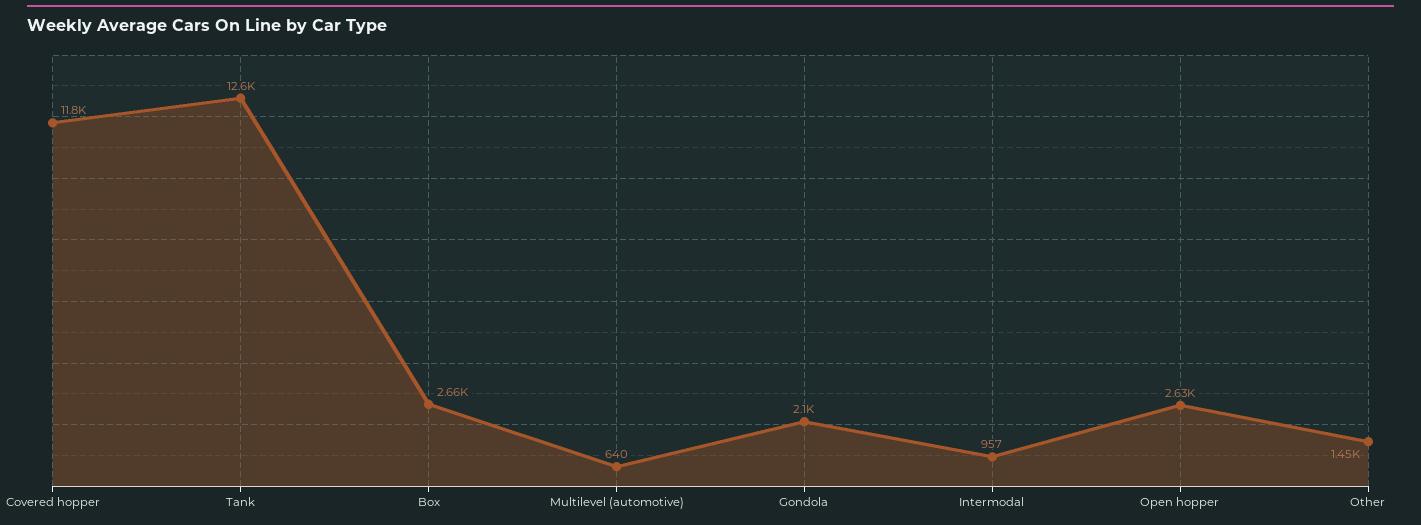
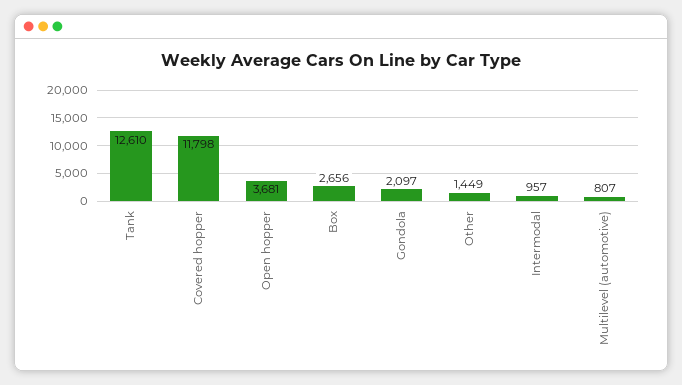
Multilevel (automotive): 640 -> 807
Open hopper: 2630 -> 3681

